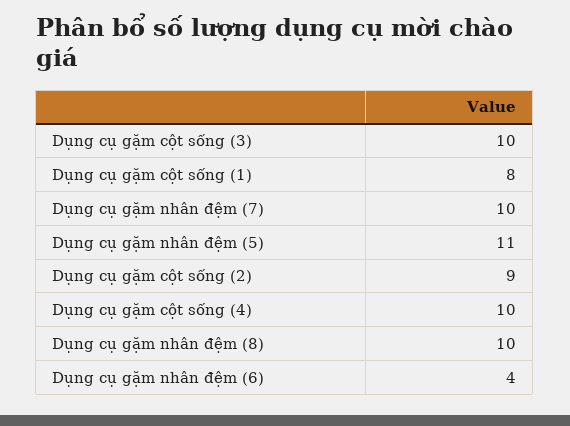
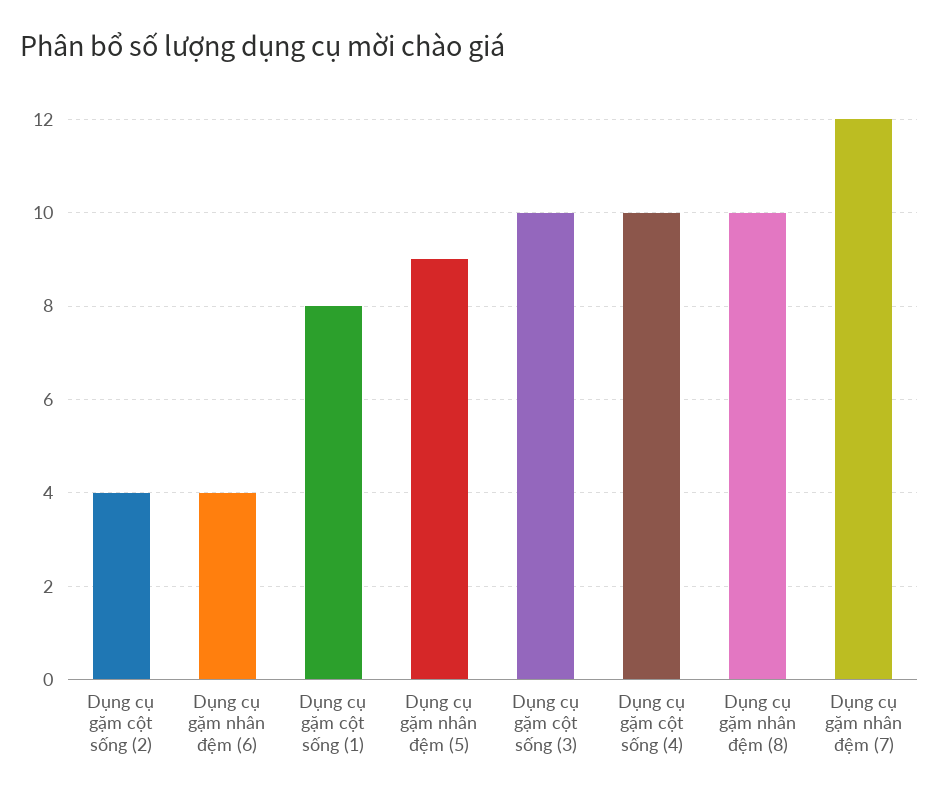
Dụng cụ gặm nhân đệm (7): 10 -> 12
Dụng cụ gặm nhân đệm (5): 11 -> 9
Dụng cụ gặm cột sống (2): 9 -> 4

